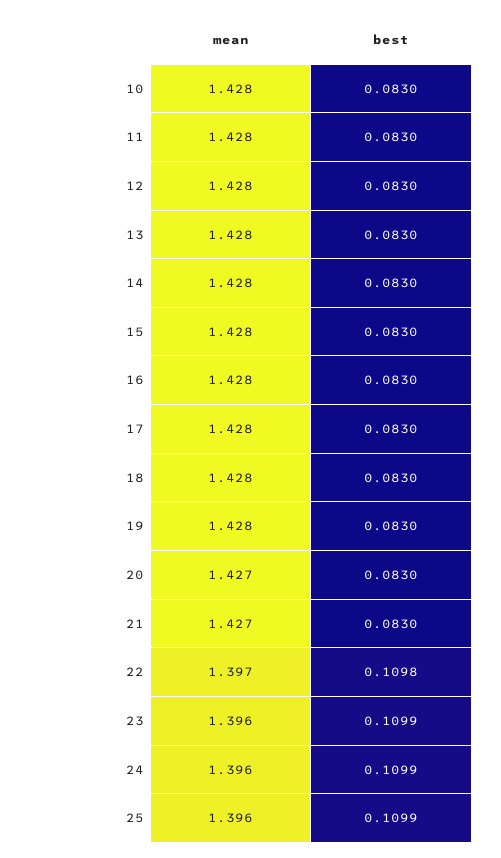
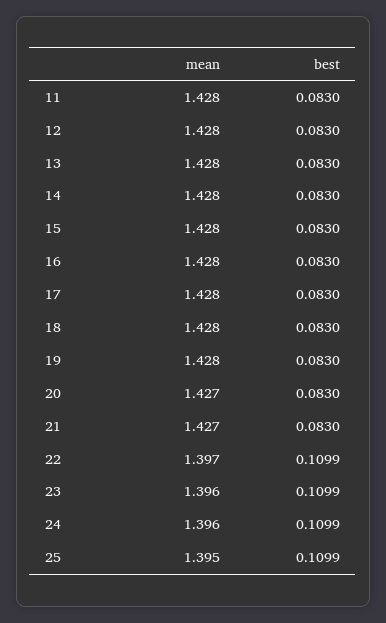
mean, 10: 1.428 -> none
best, 10: 0.083 -> none
best, 22: 0.1098 -> 0.1099
mean, 25: 1.396 -> 1.395

